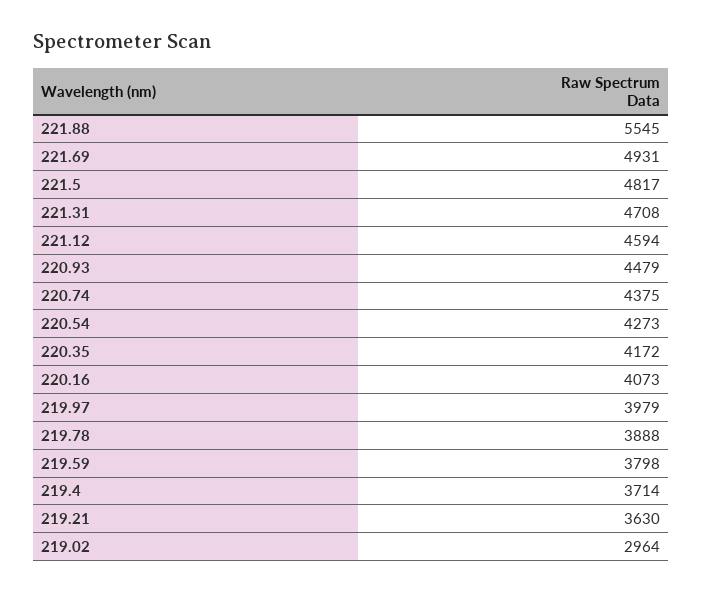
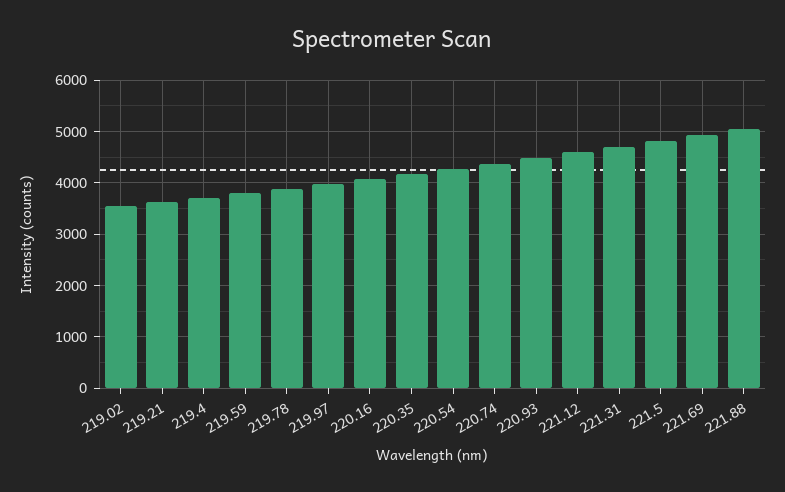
221.88: 5545 -> 5000
219.02: 2964 -> 3600

